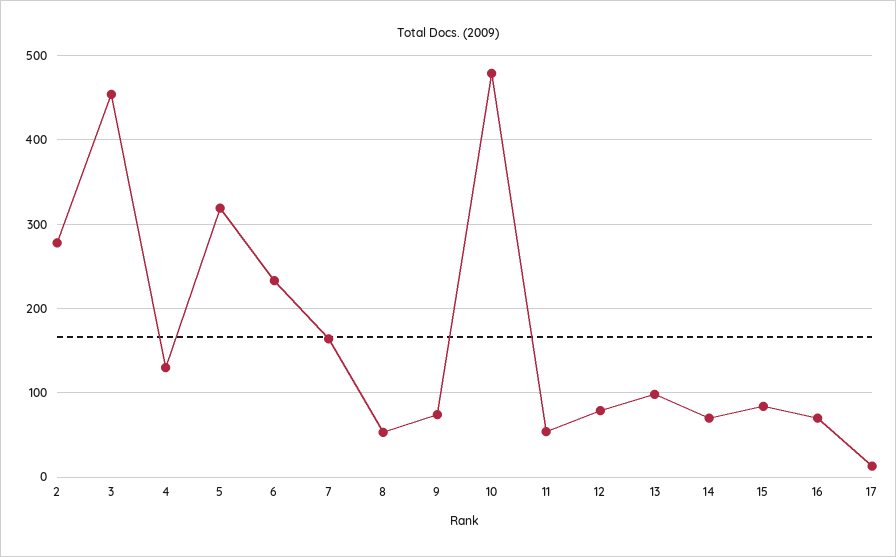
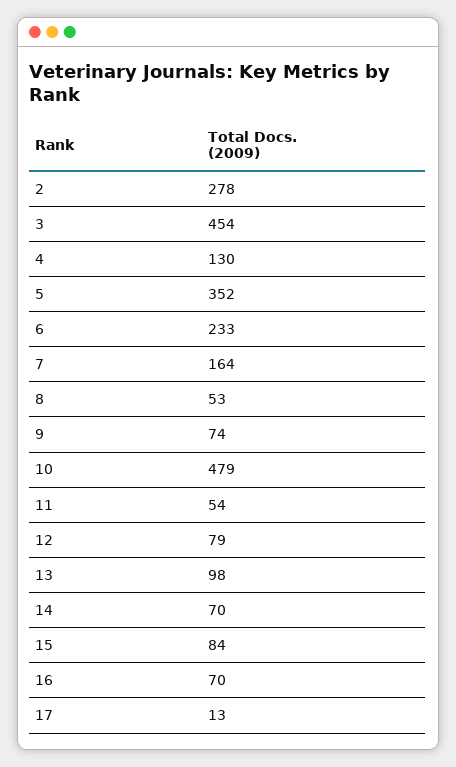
5: 320 -> 352

